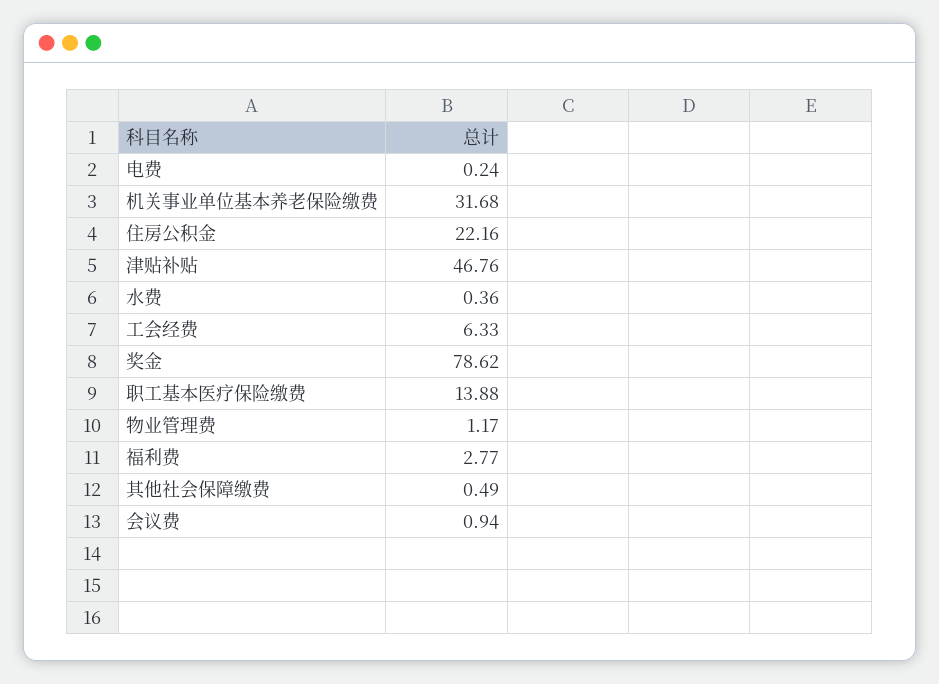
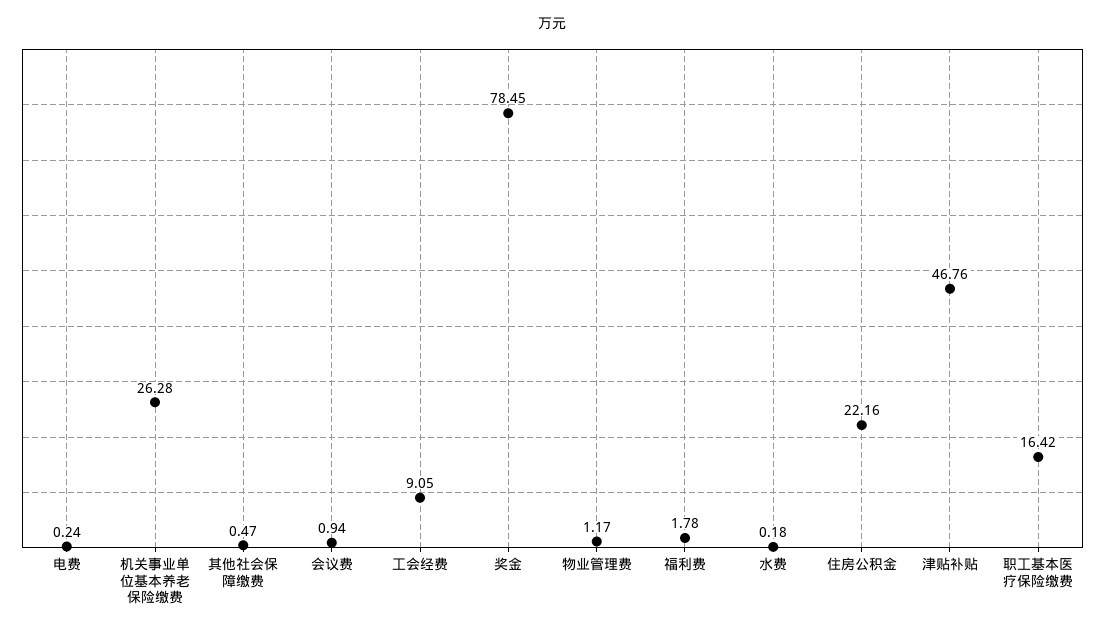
机关事业单位基本养老保险缴费: 31.68 -> 26.28
水费: 0.36 -> 0.18
工会经费: 6.33 -> 9.05
奖金: 78.62 -> 78.45
职工基本医疗保险缴费: 13.88 -> 16.42
福利费: 2.77 -> 1.78
其他社会保障缴费: 0.49 -> 0.47

